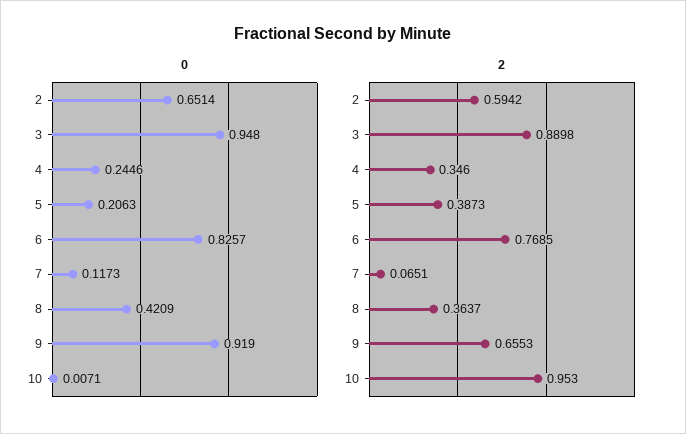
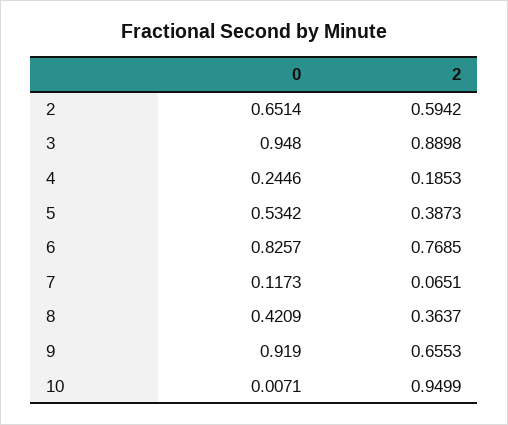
0, 5: 0.2063 -> 0.5342
2, 4: 0.346 -> 0.1853
2, 10: 0.953 -> 0.9499

